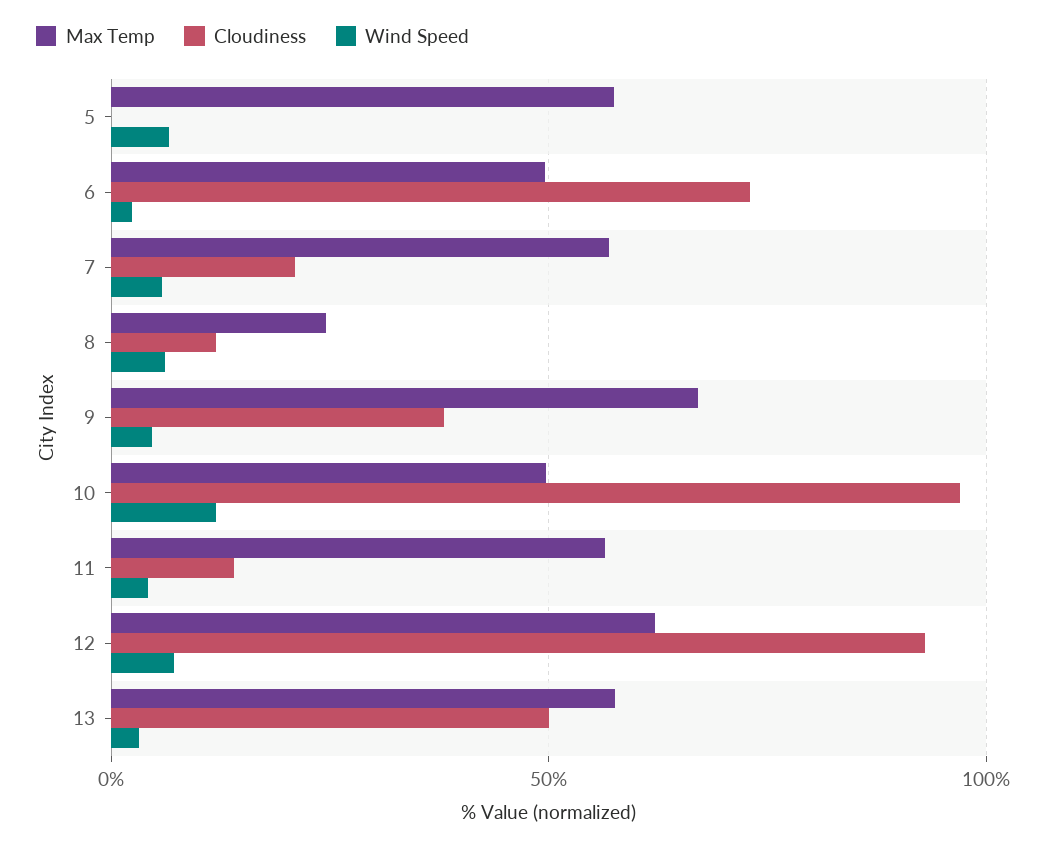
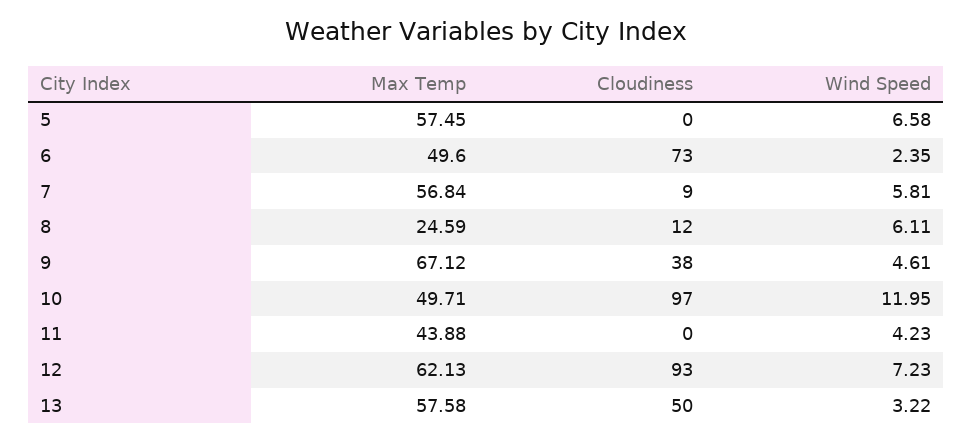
Cloudiness, 7: 20 -> 9
Max Temp, 11: 55 -> 43.88
Cloudiness, 11: 15 -> 0

